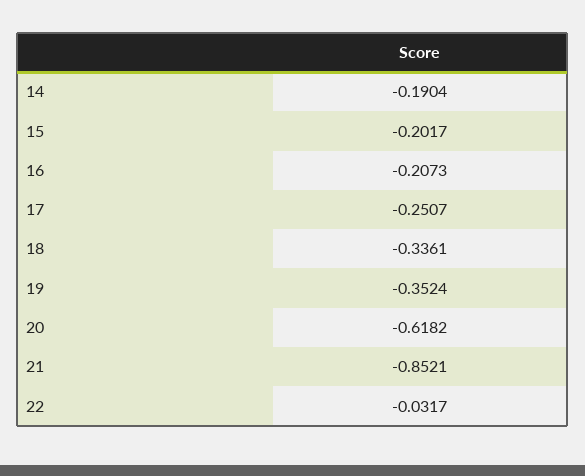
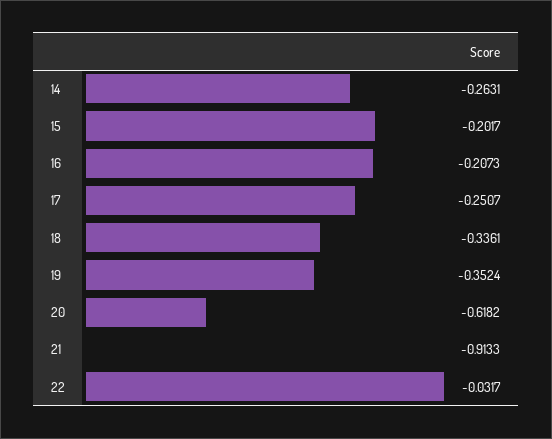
14: -0.1904 -> -0.2631
21: -0.8521 -> -0.9133

